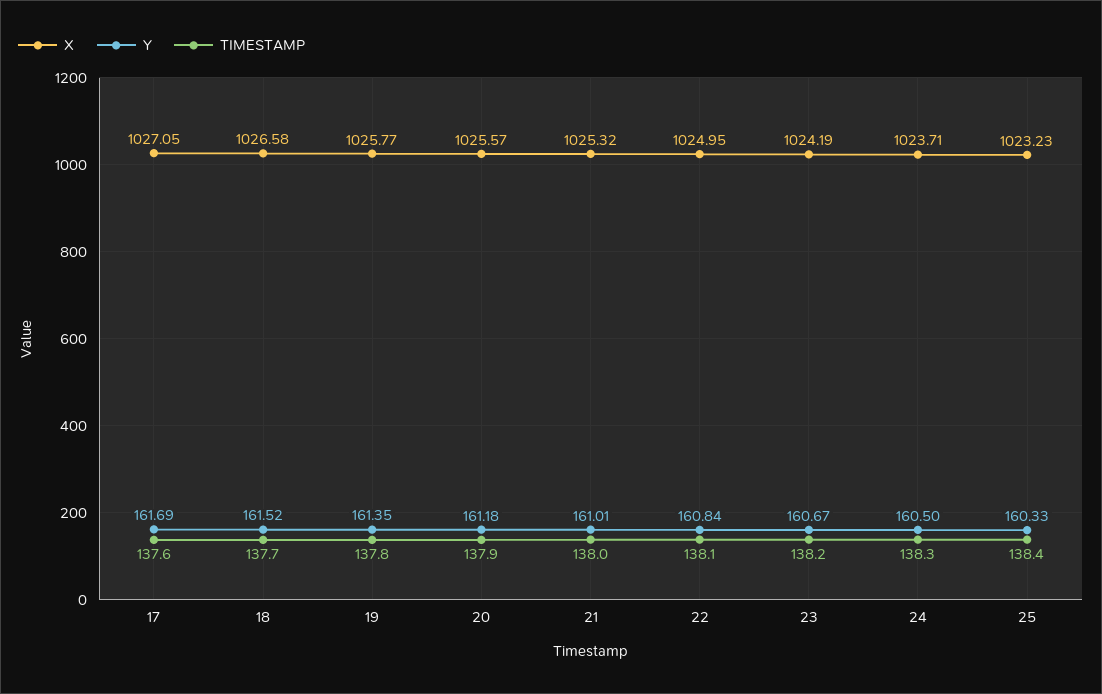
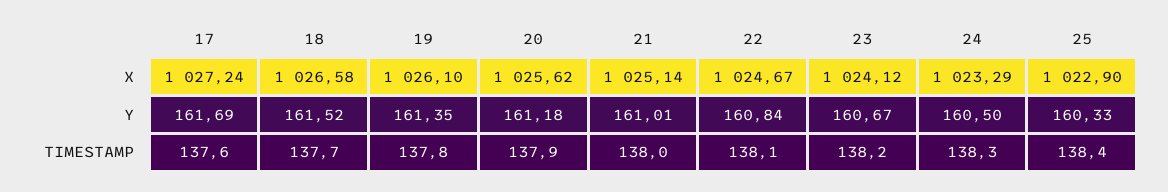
X, 17: 1027.05 -> 1027.24
X, 19: 1025.77 -> 1026.1
X, 20: 1025.57 -> 1025.62
X, 21: 1025.32 -> 1025.14
X, 22: 1024.95 -> 1024.67
X, 23: 1024.19 -> 1024.12
X, 24: 1023.71 -> 1023.29
X, 25: 1023.23 -> 1022.9

